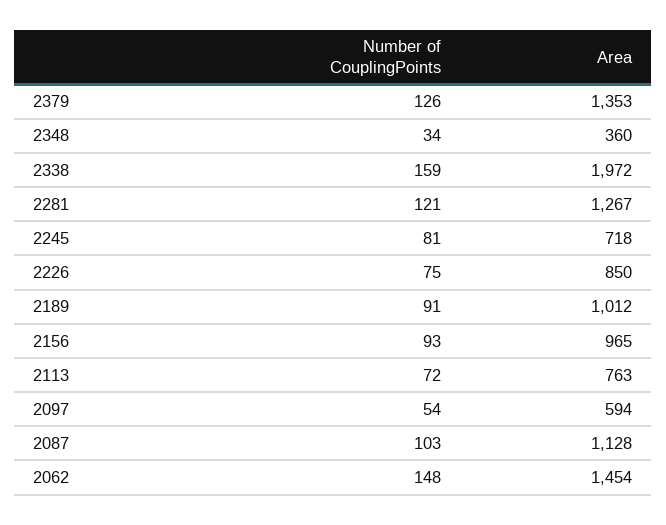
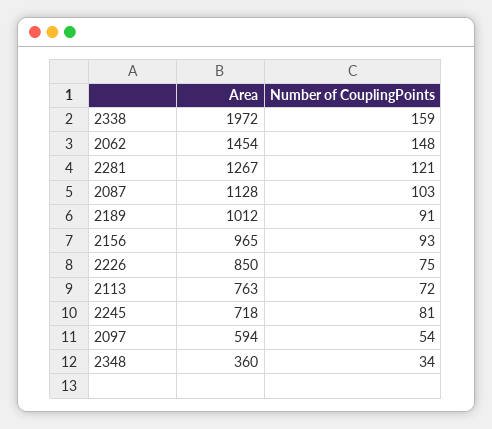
Number of CouplingPoints, 2379: 126 -> none
Area, 2379: 1353 -> none

